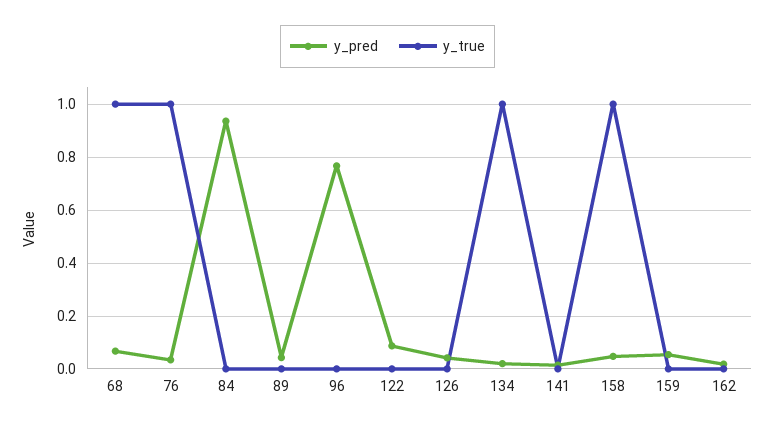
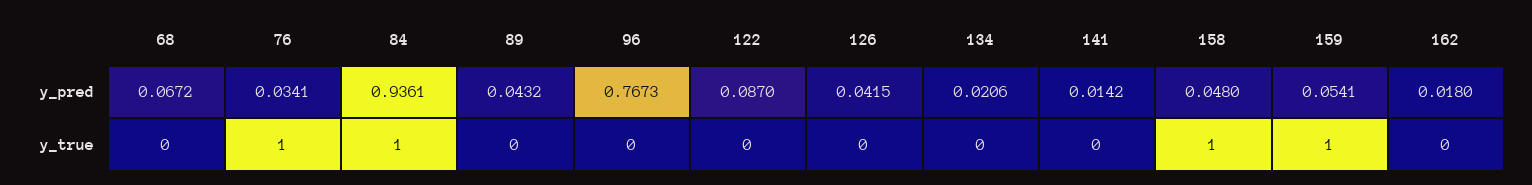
y_true, 68: 1 -> 0
y_true, 84: 0 -> 1
y_true, 134: 1 -> 0
y_true, 159: 0 -> 1

